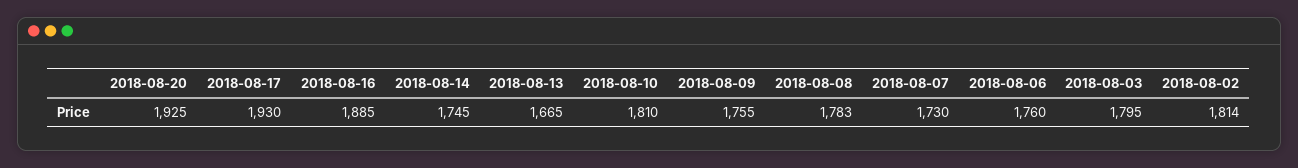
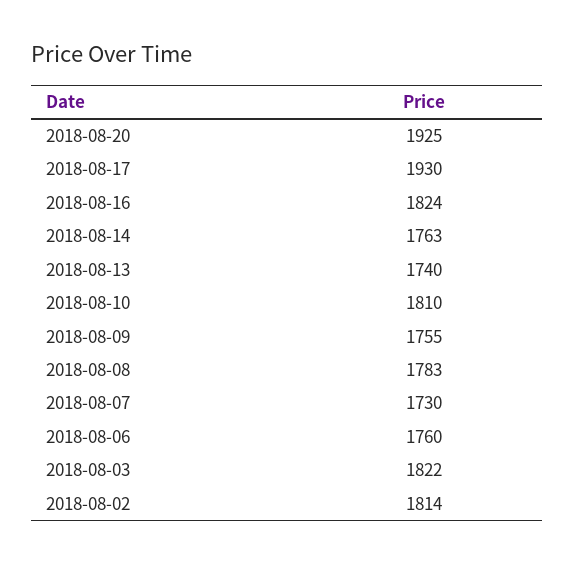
2018-08-16: 1885 -> 1824
2018-08-14: 1745 -> 1763
2018-08-13: 1665 -> 1740
2018-08-03: 1795 -> 1822

